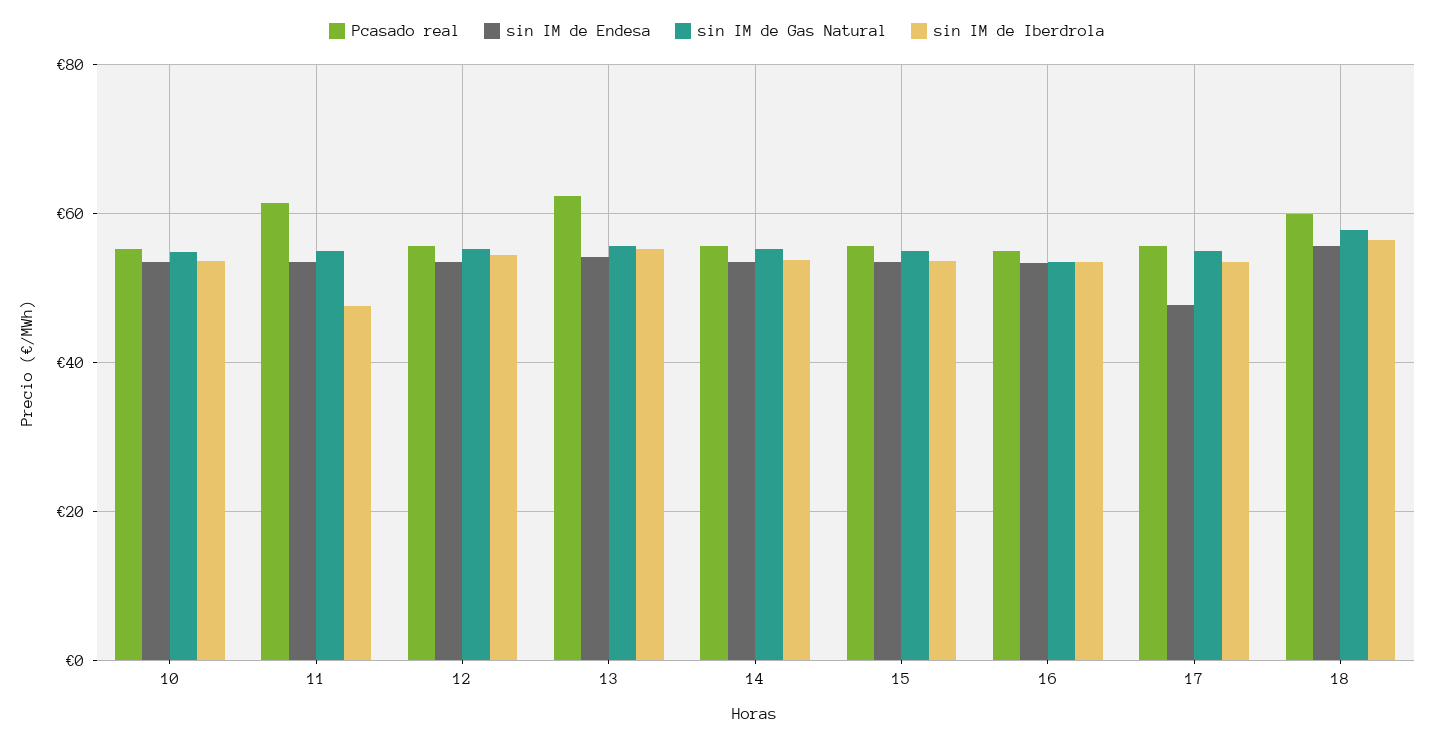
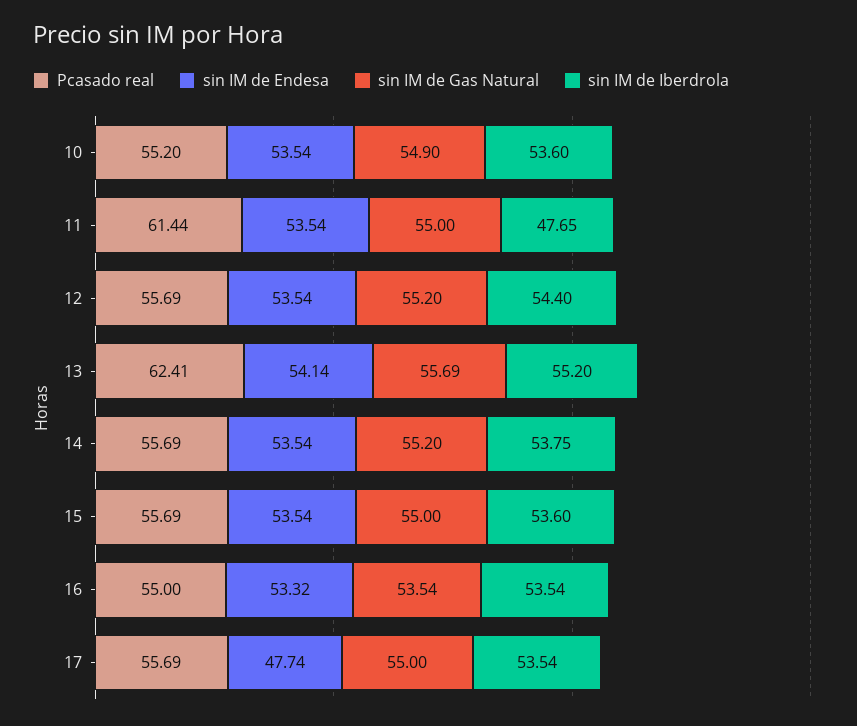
Pcasado real, 18: 60 -> none
sin IM de Endesa, 18: 56 -> none
sin IM de Gas Natural, 18: 58 -> none
sin IM de Iberdrola, 18: 56 -> none

